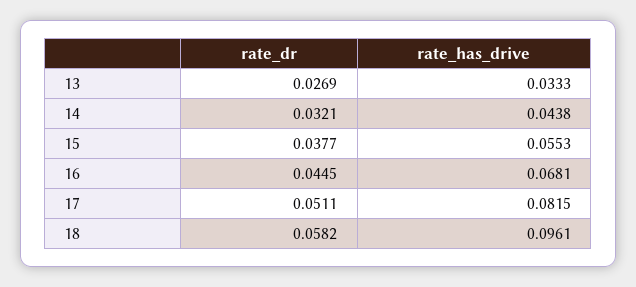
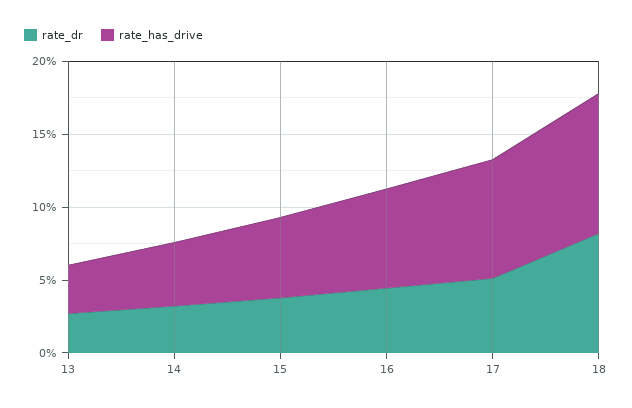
rate_dr, 18: 0.0582 -> 0.08

